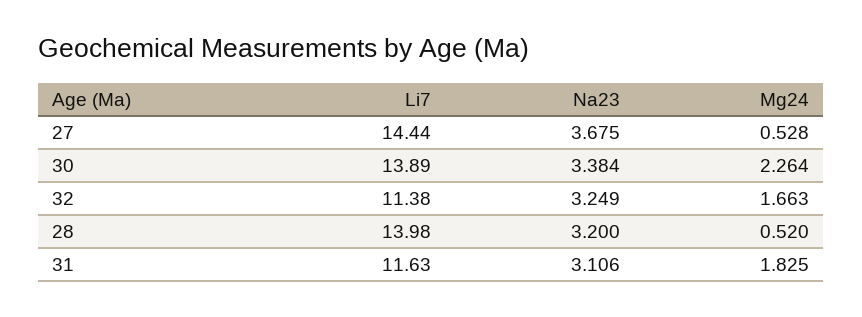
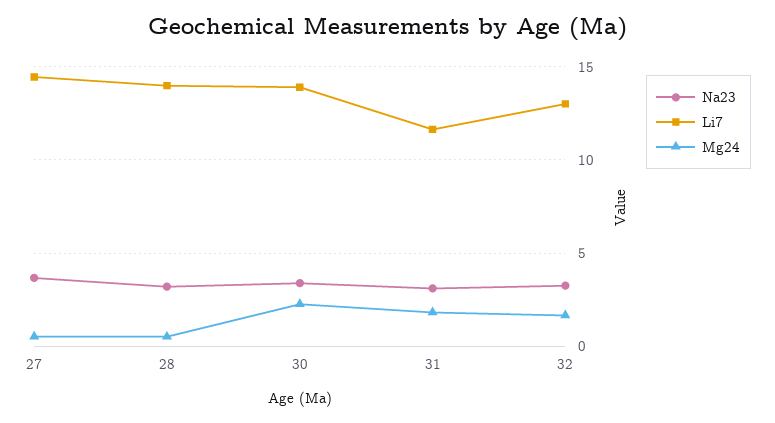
Li7, 32: 11.38 -> 13

